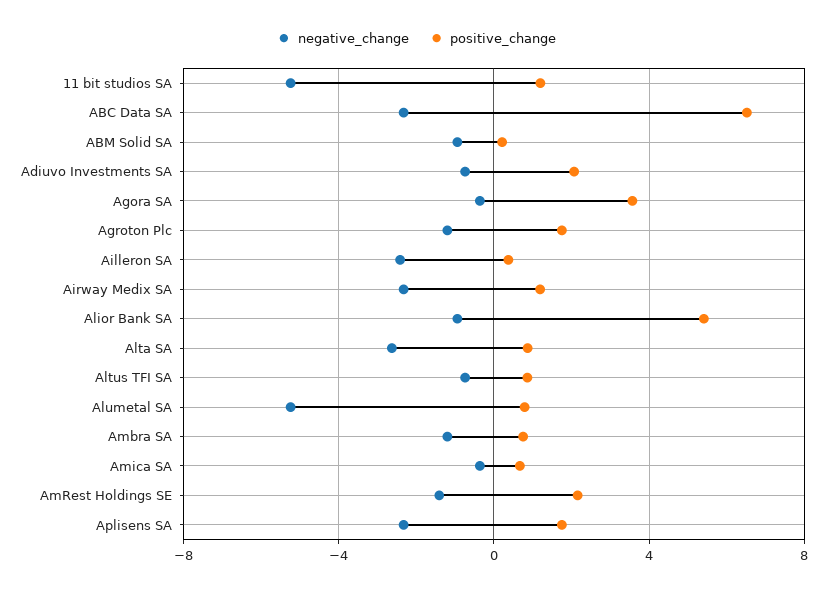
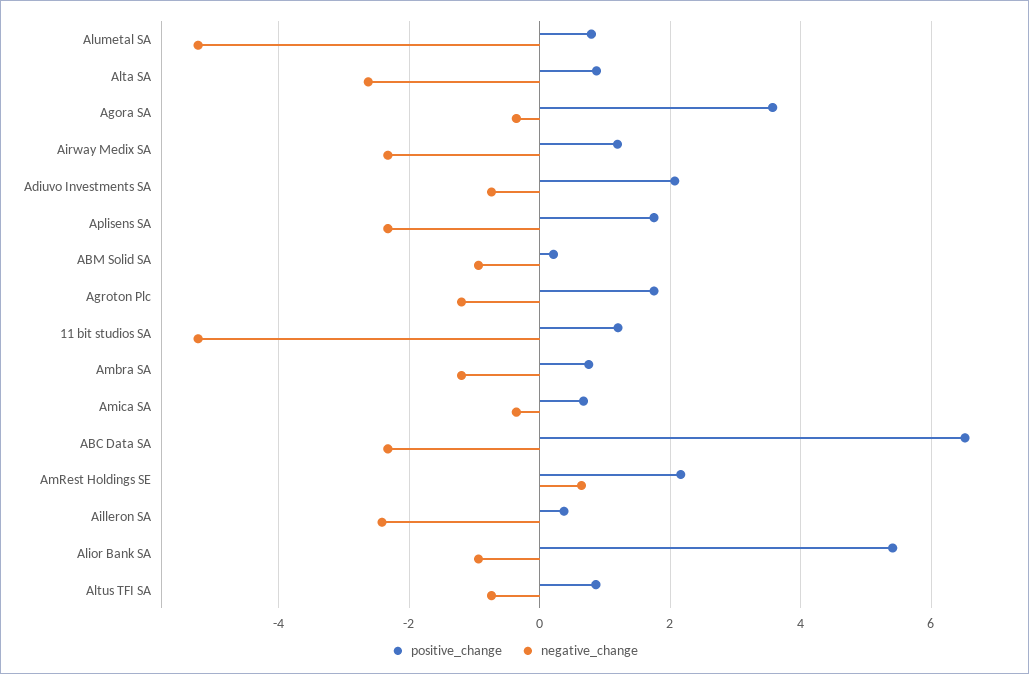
negative_change, AmRest Holdings SE: -1.5 -> 0.6

